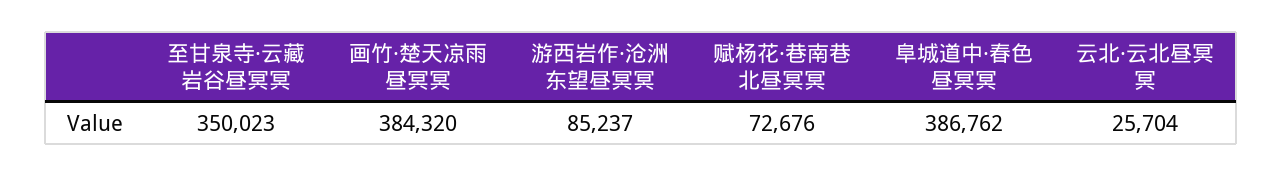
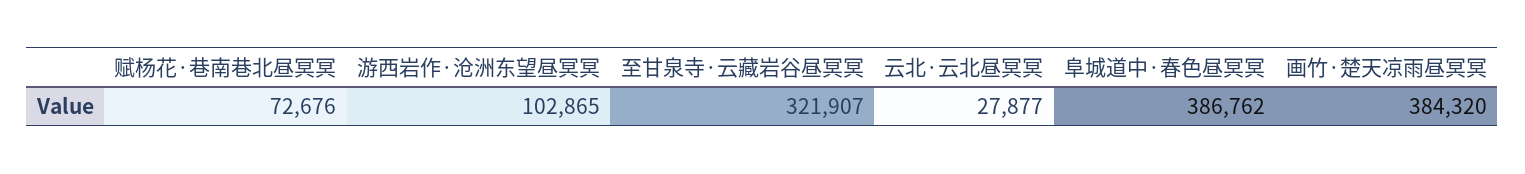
至甘泉寺·云藏岩谷昼冥冥: 350023 -> 321907
游西岩作·沧洲东望昼冥冥: 85237 -> 102865
云北·云北昼冥冥: 25704 -> 27877

